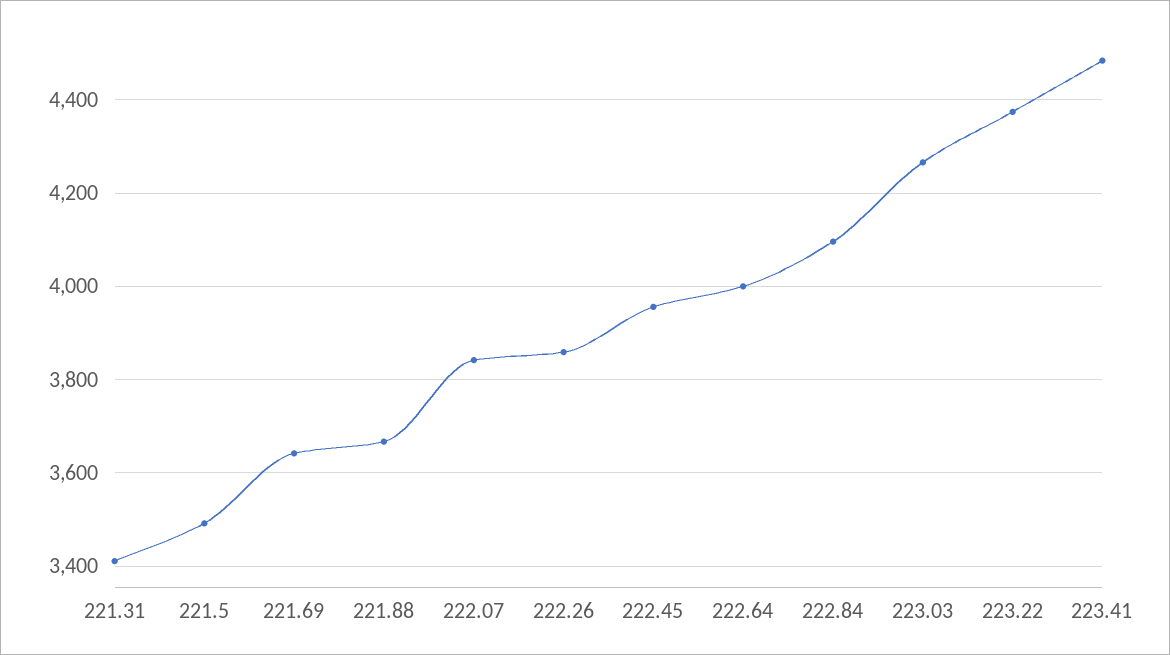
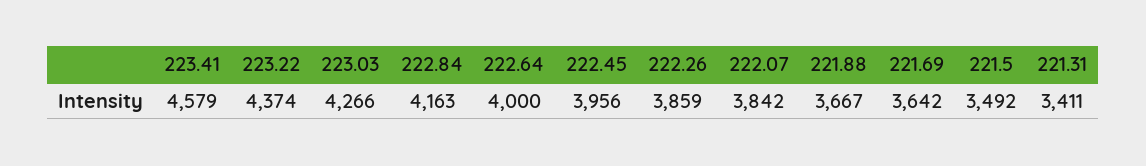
222.84: 4100 -> 4163
223.41: 4480 -> 4579

